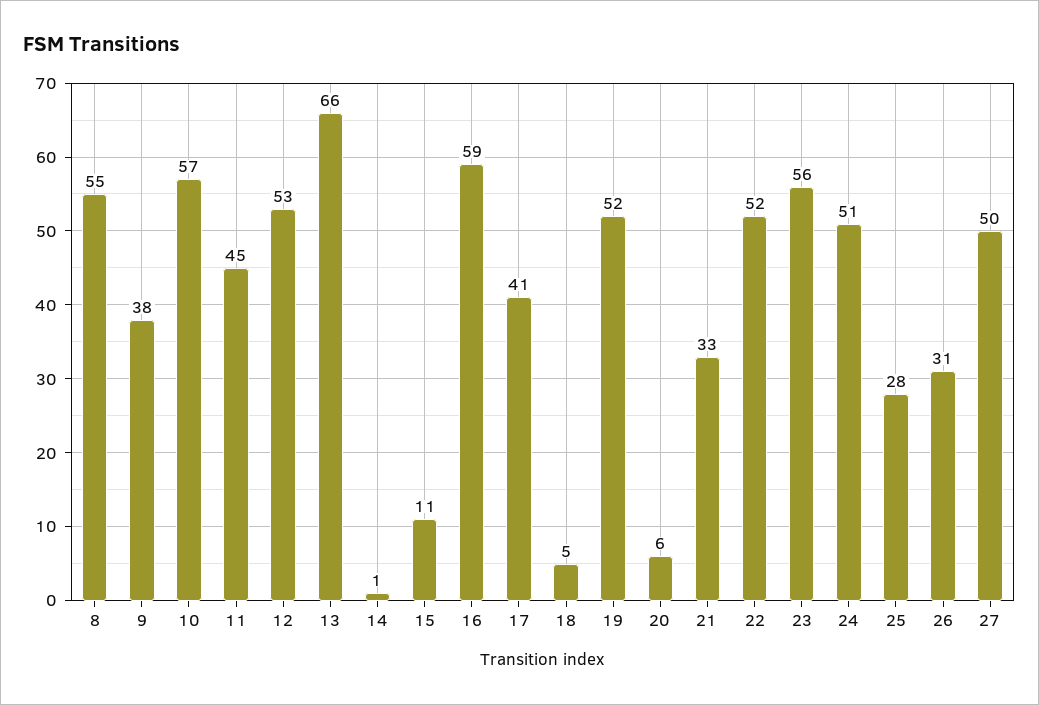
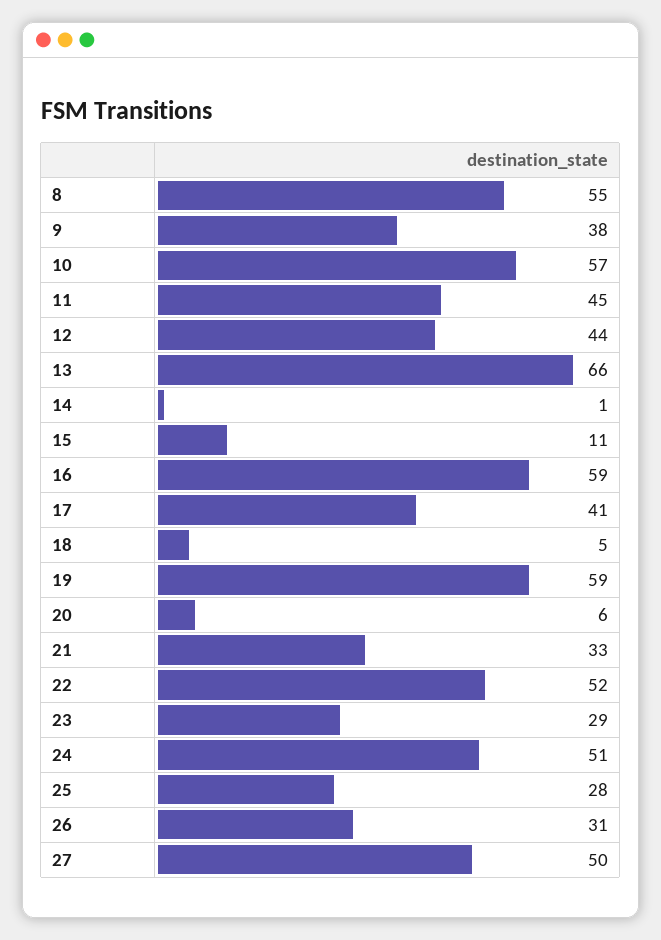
12: 53 -> 44
19: 52 -> 59
23: 56 -> 29

